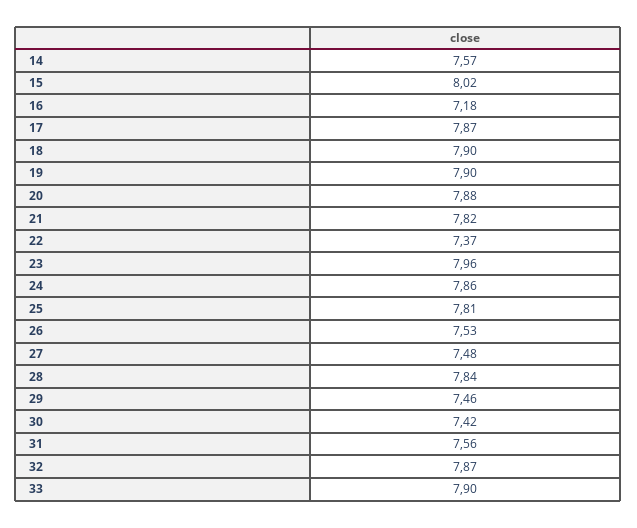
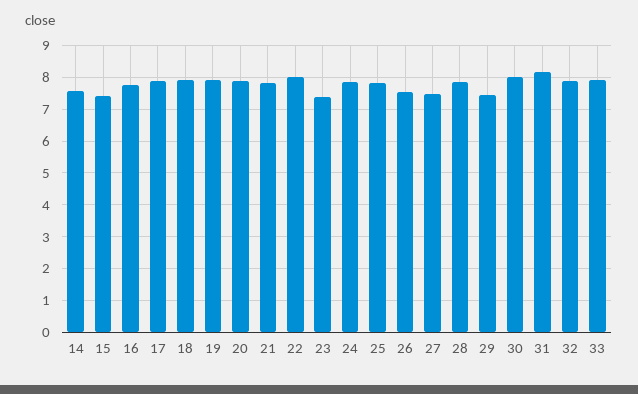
15: 8.02 -> 7.4
16: 7.18 -> 7.8
22: 7.37 -> 8
23: 7.96 -> 7.4
30: 7.42 -> 8
31: 7.56 -> 8.2

